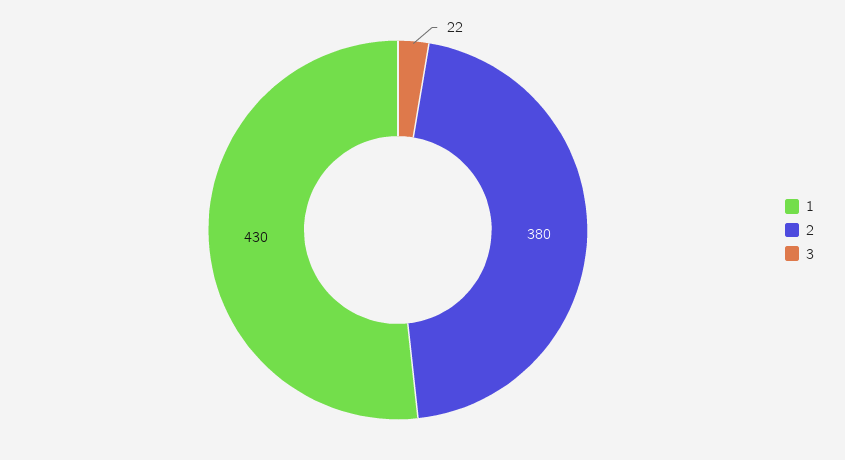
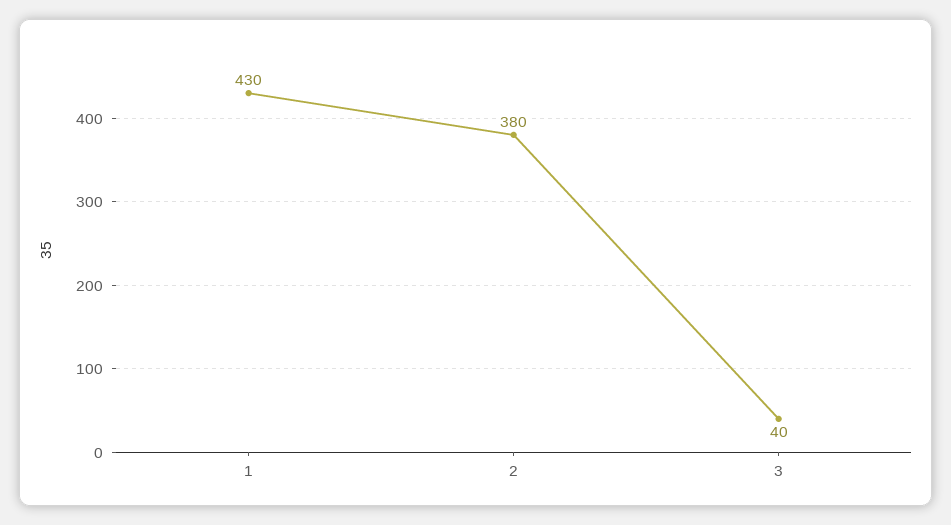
3: 22 -> 40

